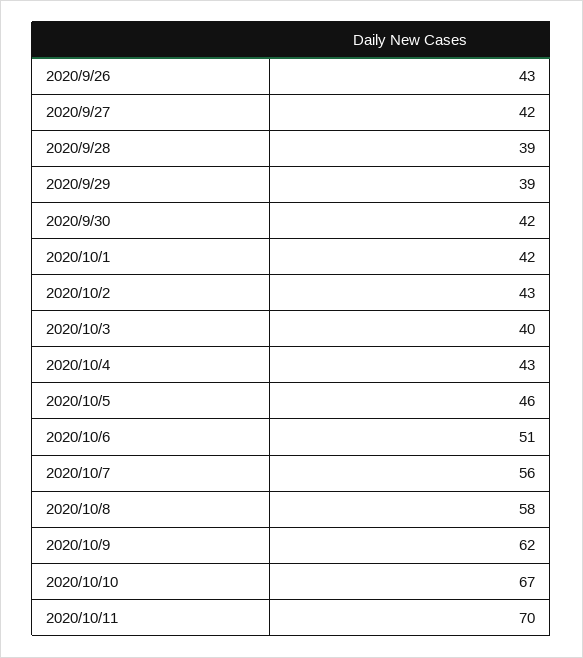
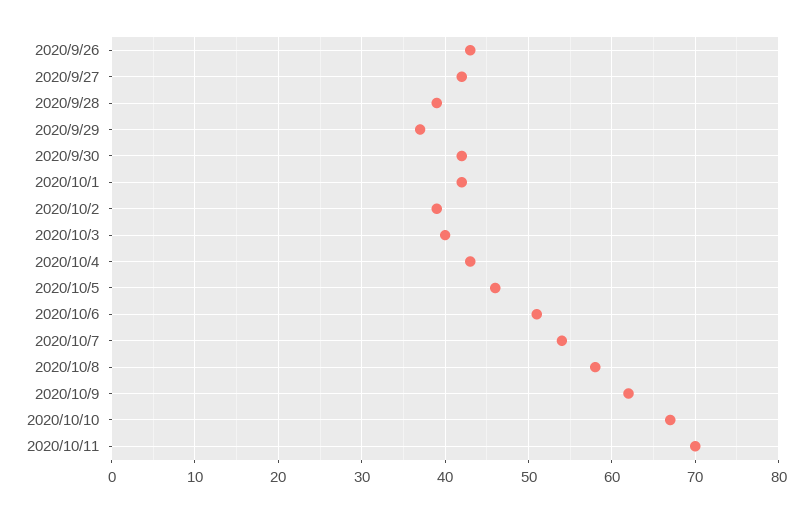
2020/9/29: 39 -> 37
2020/10/2: 43 -> 39
2020/10/7: 56 -> 54

